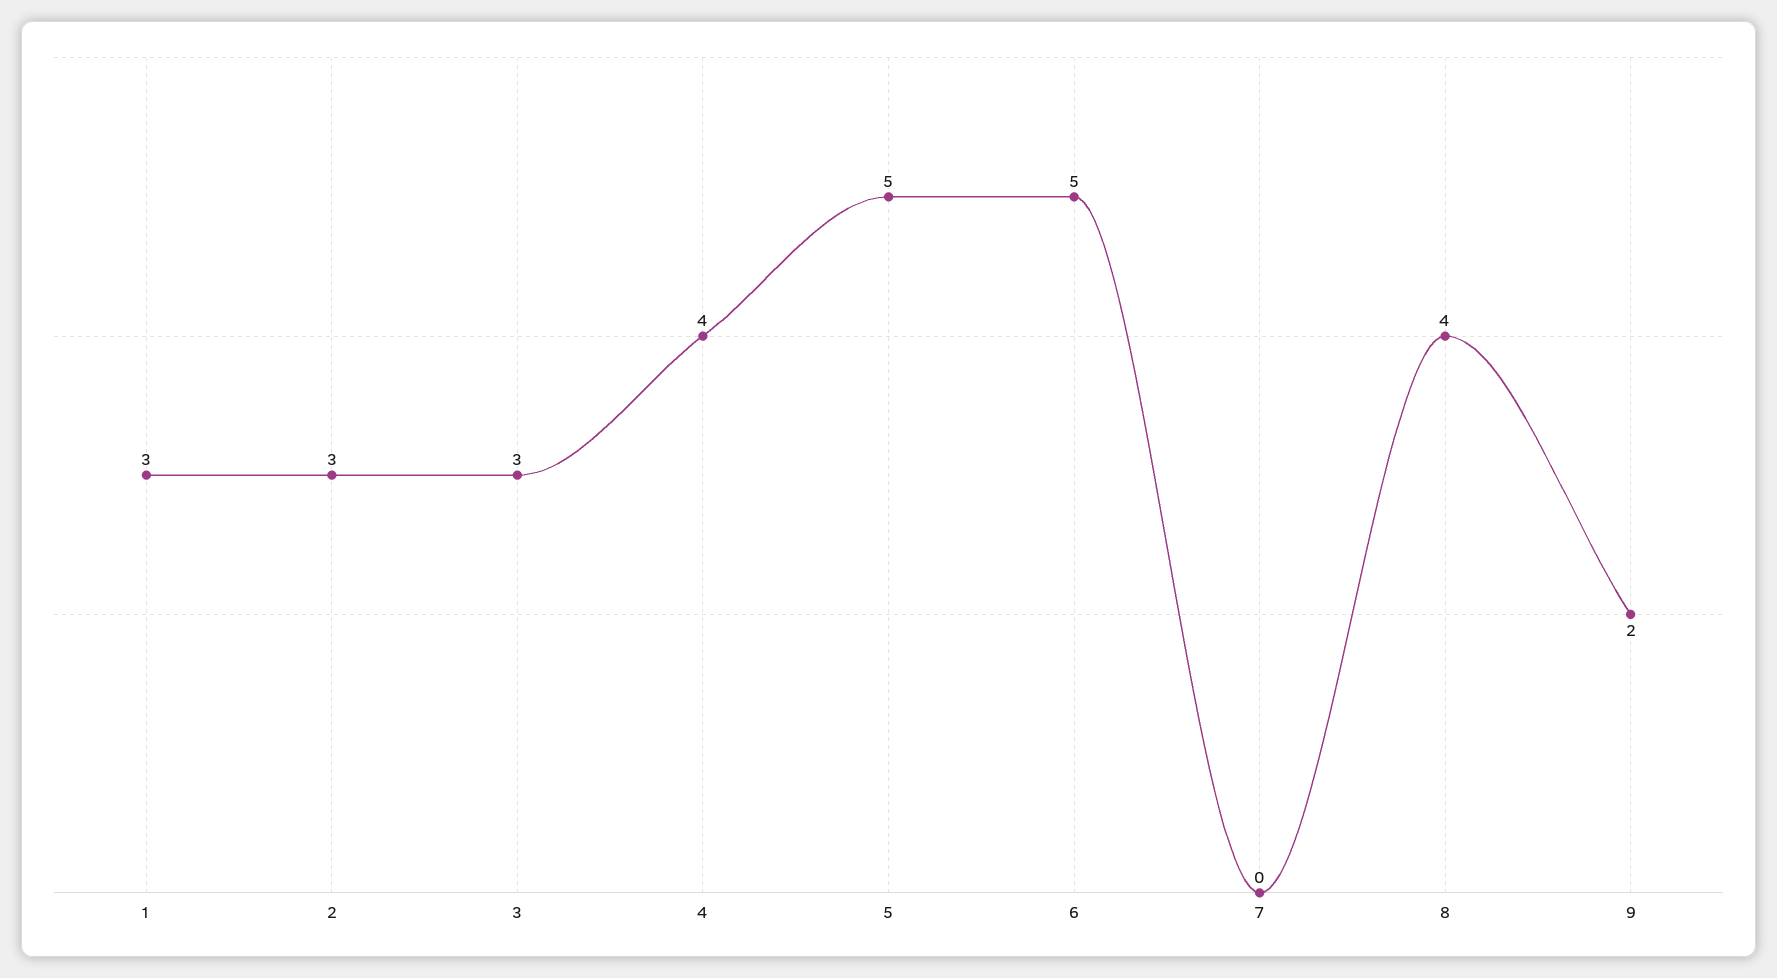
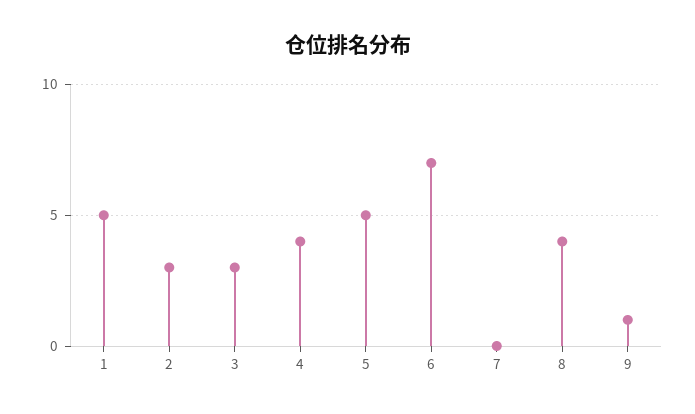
1: 3 -> 5
6: 5 -> 7
9: 2 -> 1

